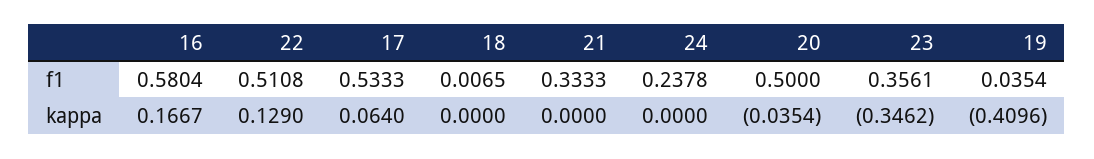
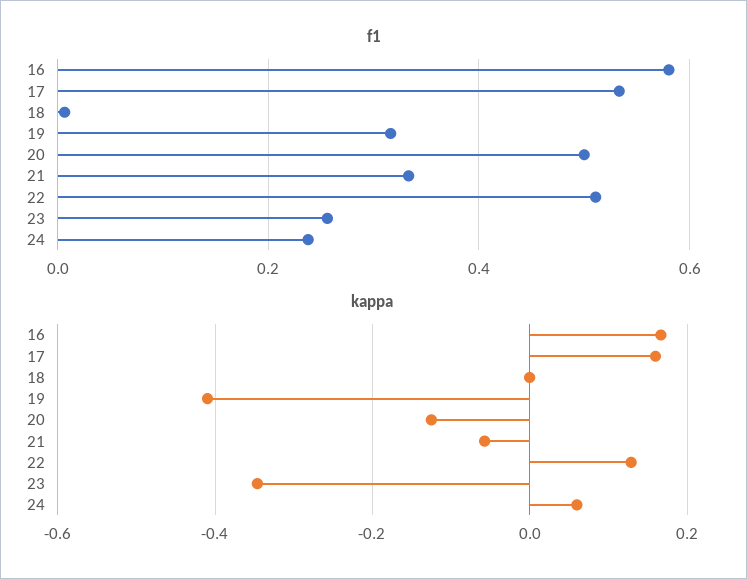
f1, 23: 0.3561 -> 0.26
f1, 19: 0.0354 -> 0.32
kappa, 17: 0.064 -> 0.16
kappa, 21: 0 -> -0.06
kappa, 24: 0 -> 0.06
kappa, 20: -0.0354 -> -0.12

